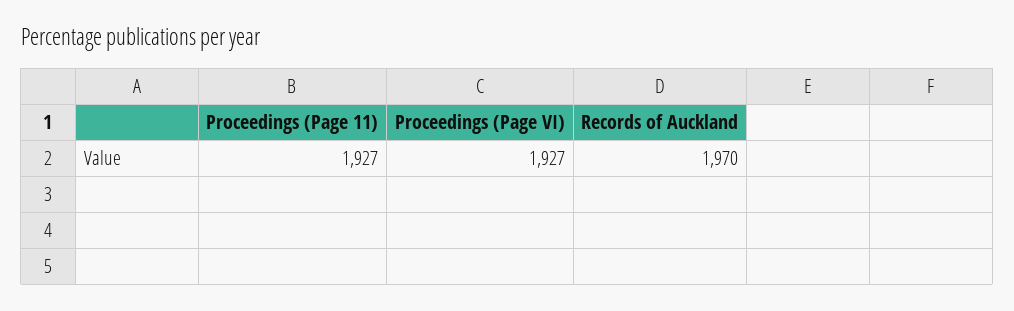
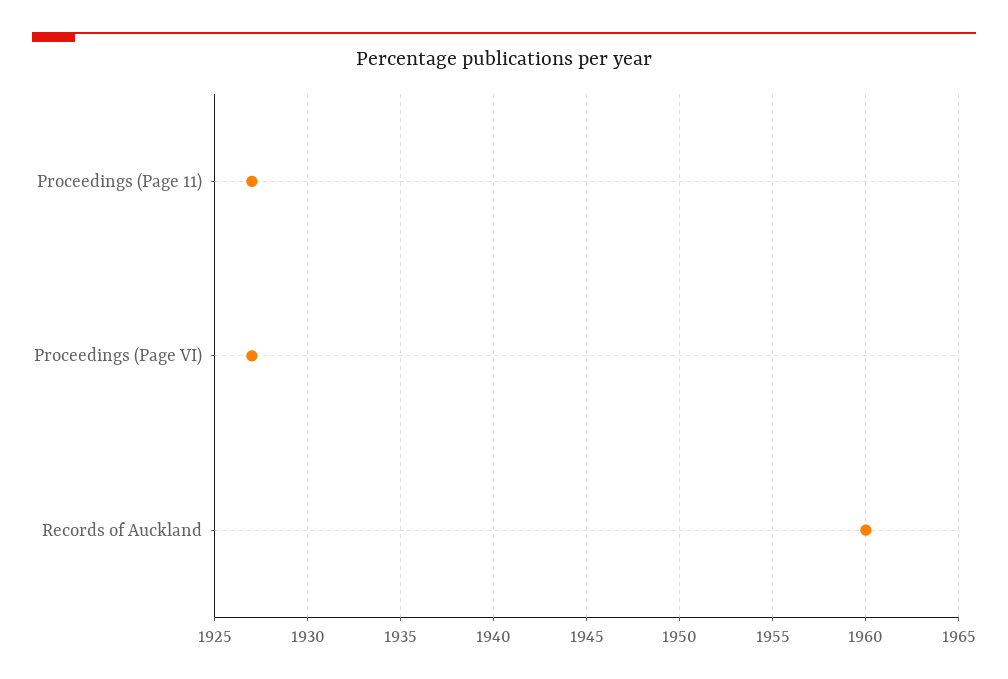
Records of Auckland: 1970 -> 1960

